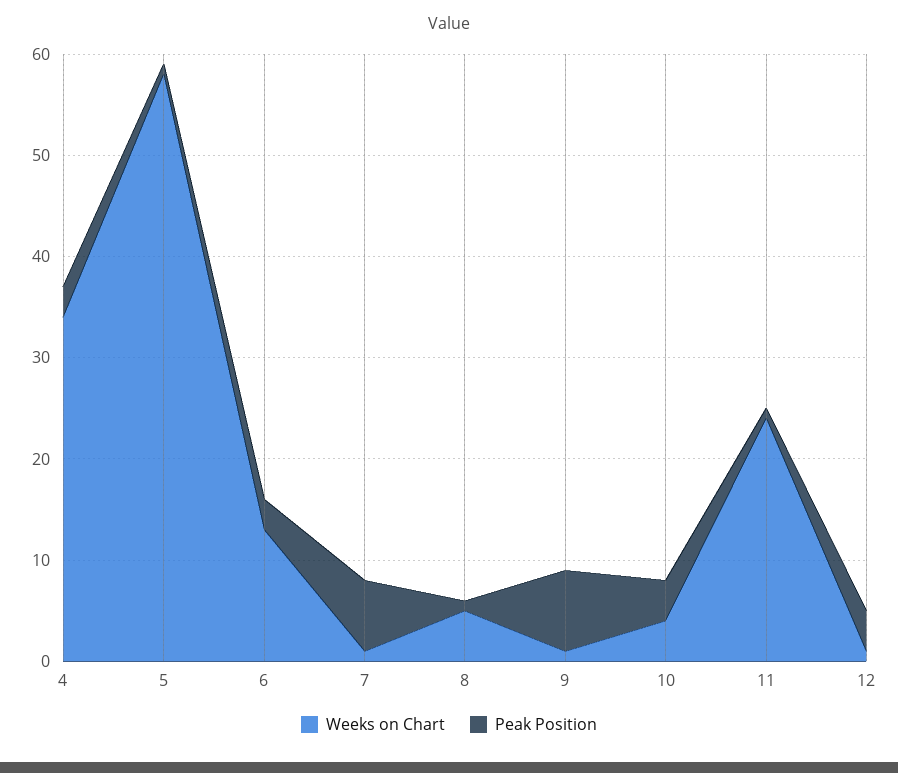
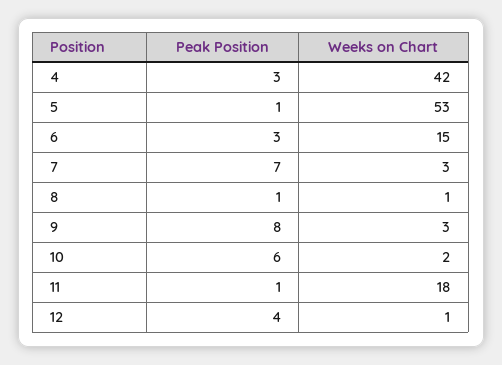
Weeks on Chart, 4: 34 -> 42
Weeks on Chart, 5: 58 -> 53
Weeks on Chart, 6: 13 -> 15
Weeks on Chart, 7: 1 -> 3
Weeks on Chart, 8: 5 -> 1
Weeks on Chart, 9: 1 -> 3
Weeks on Chart, 10: 4 -> 2
Peak Position, 10: 4 -> 6
Weeks on Chart, 11: 24 -> 18

